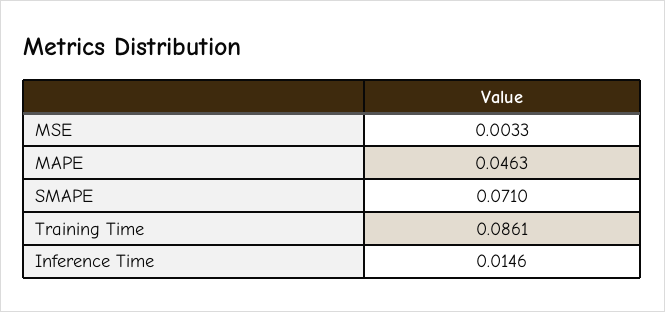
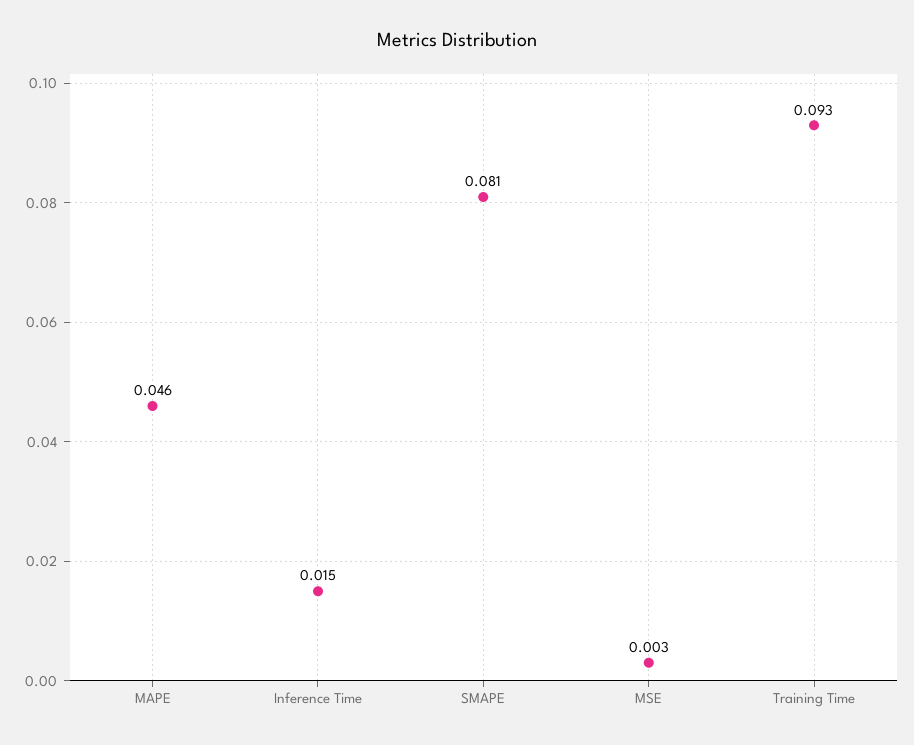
SMAPE: 0.071 -> 0.081
Training Time: 0.0861 -> 0.093

